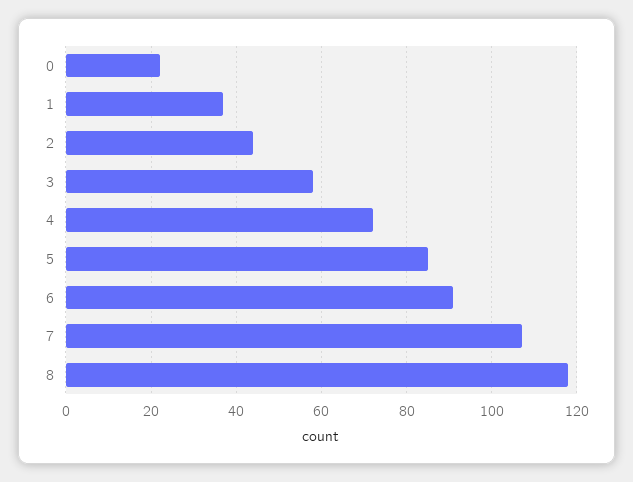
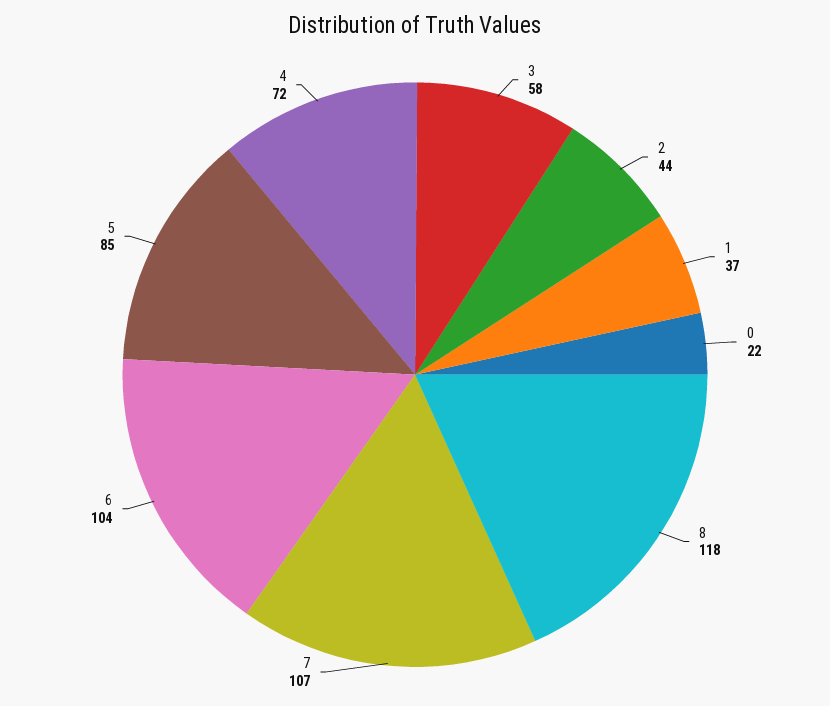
6: 90 -> 104

